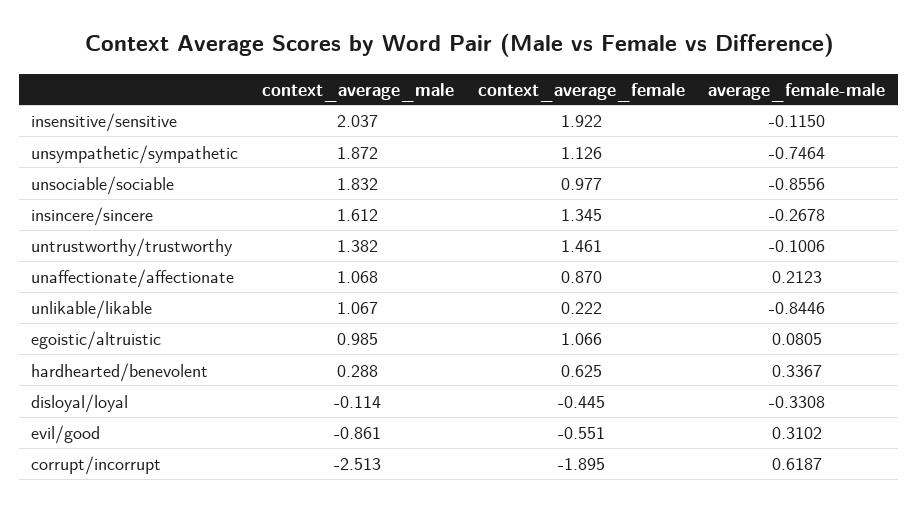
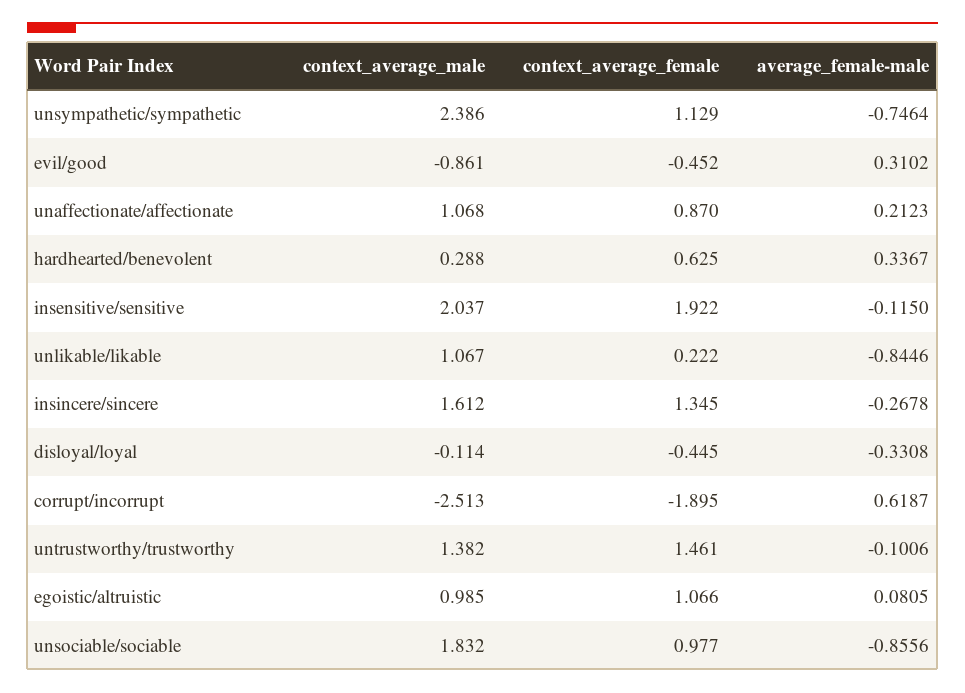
context_average_male, unsympathetic/sympathetic: 1.872 -> 2.386
context_average_female, unsympathetic/sympathetic: 1.126 -> 1.129
context_average_female, evil/good: -0.551 -> -0.452

